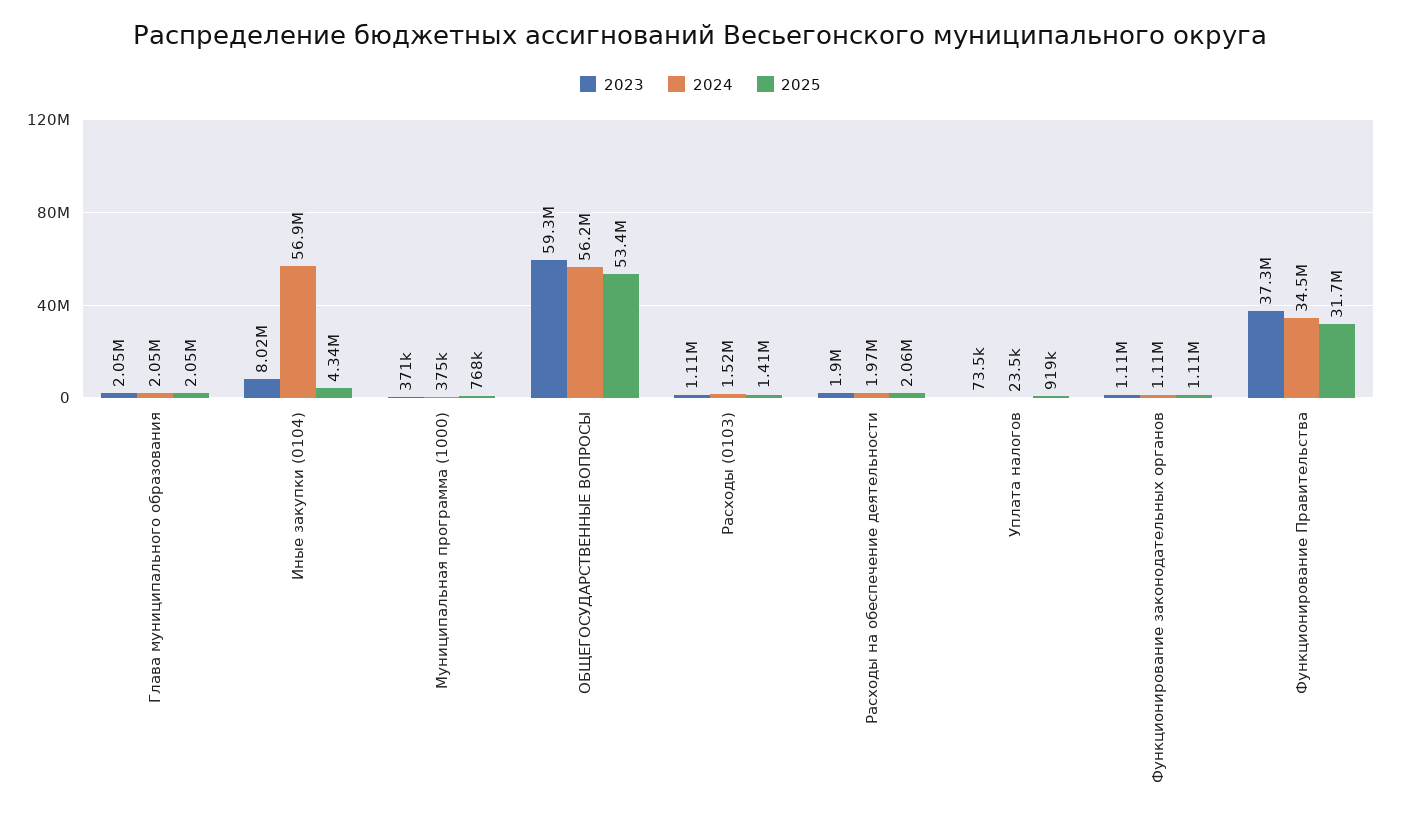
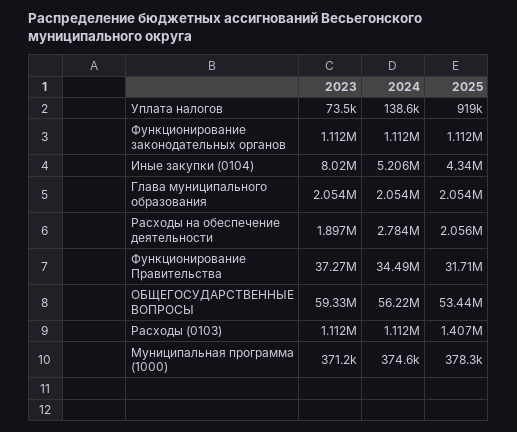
2024, Иные закупки (0104): 56900000 -> 5206000
2025, Муниципальная программа (1000): 768000 -> 378300
2024, Расходы (0103): 1520000 -> 1112000
2024, Расходы на обеспечение деятельности: 1970000 -> 2784000
2024, Уплата налогов: 23500 -> 138600

